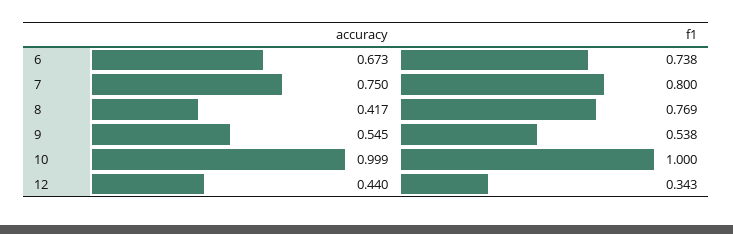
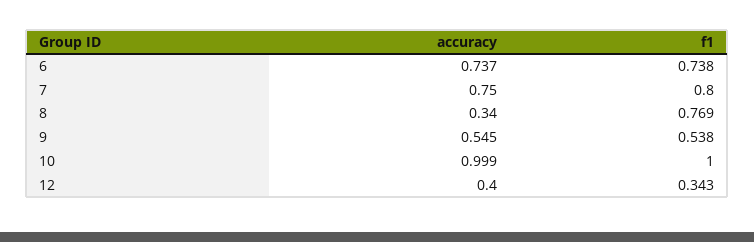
accuracy, 6: 0.673 -> 0.737
accuracy, 8: 0.417 -> 0.34
accuracy, 12: 0.44 -> 0.4

